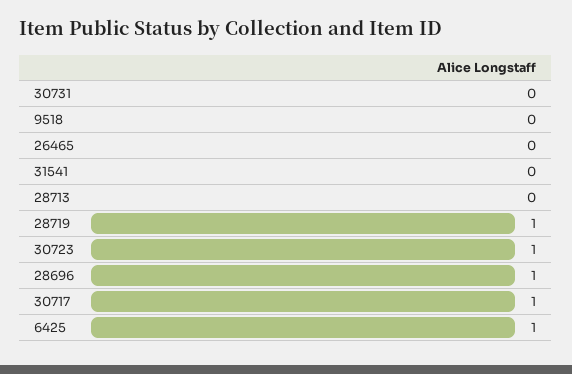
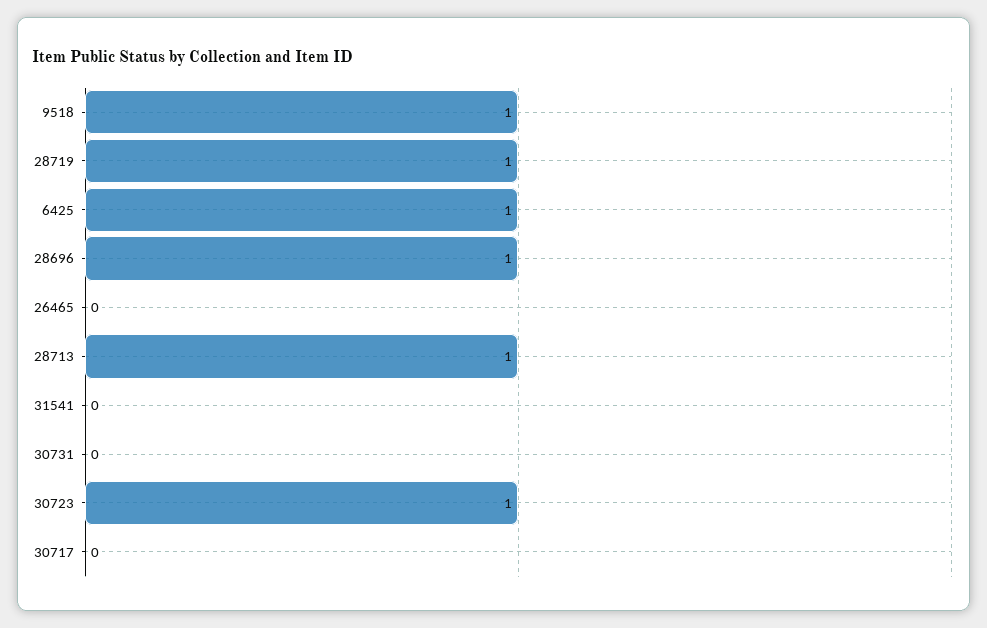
9518: 0 -> 1
28713: 0 -> 1
30717: 1 -> 0

